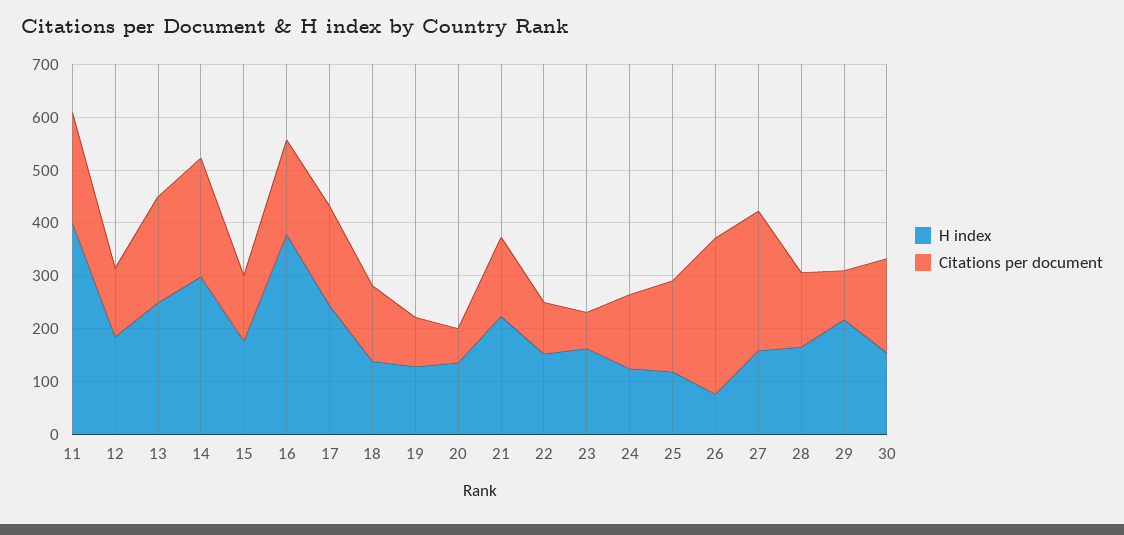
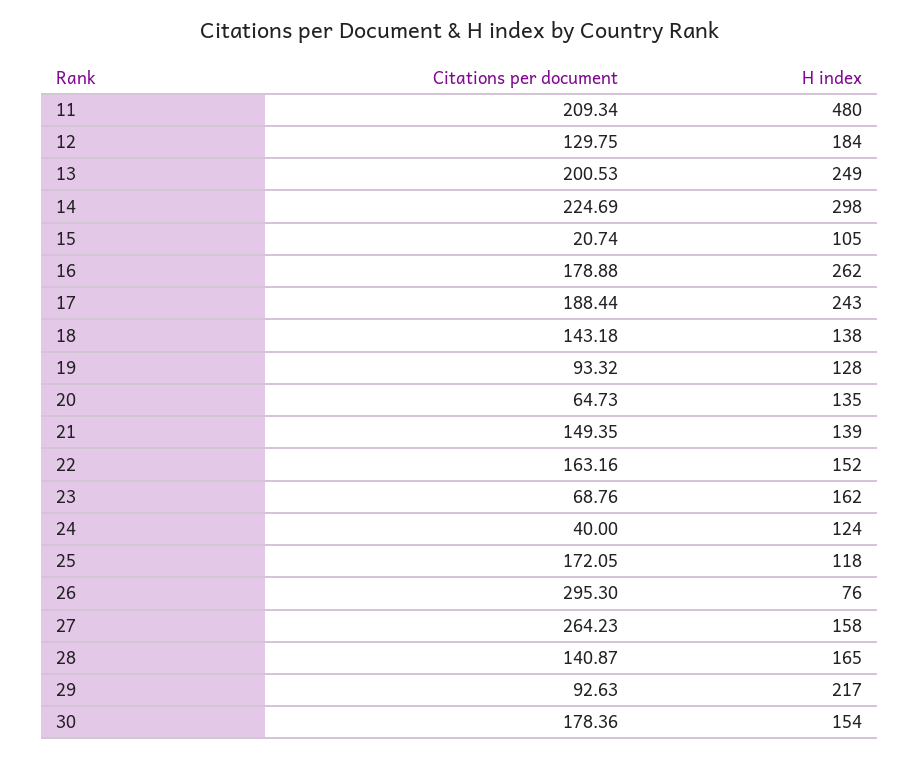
H index, 11: 400 -> 480
H index, 15: 180 -> 105
Citations per document, 15: 120 -> 20.74
H index, 16: 380 -> 262
H index, 21: 220 -> 139
Citations per document, 22: 100 -> 163.16
Citations per document, 24: 140 -> 40

